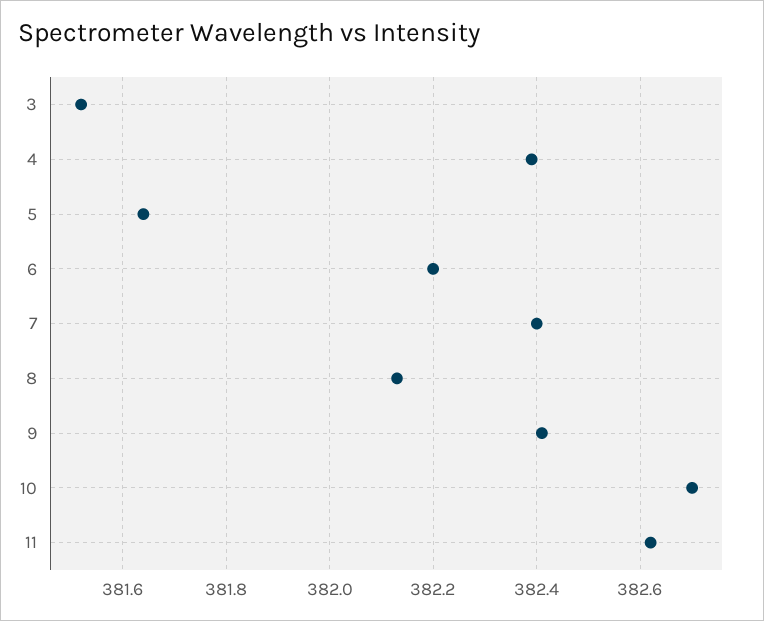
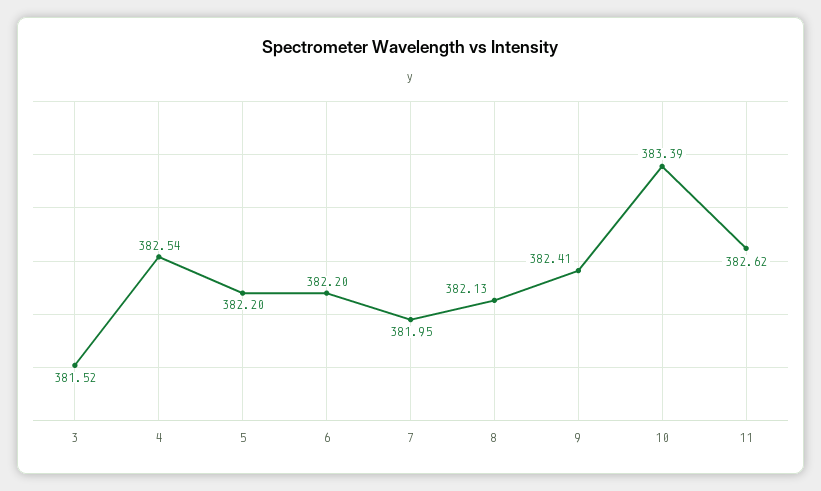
4: 382.4 -> 382.54
5: 381.65 -> 382.2
7: 382.4 -> 381.95
10: 382.7 -> 383.39

